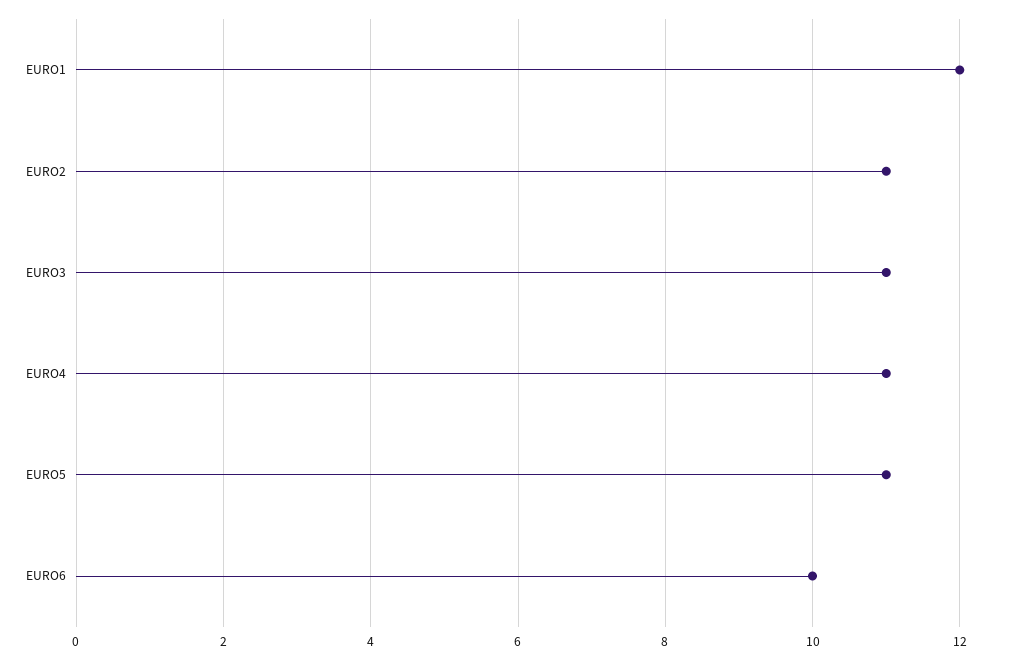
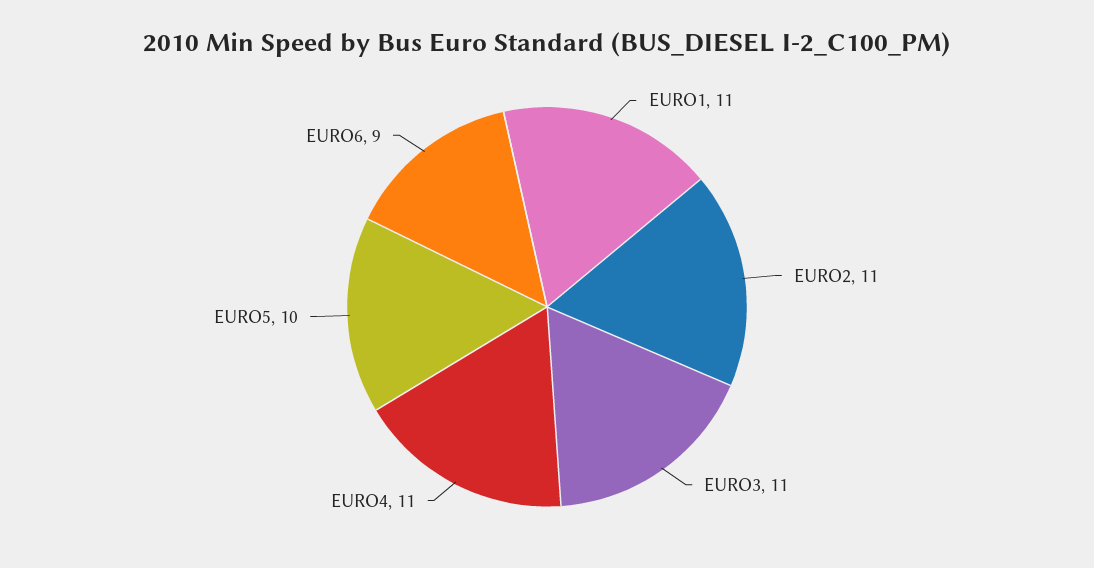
EURO1: 12 -> 11
EURO5: 11 -> 10
EURO6: 10 -> 9

